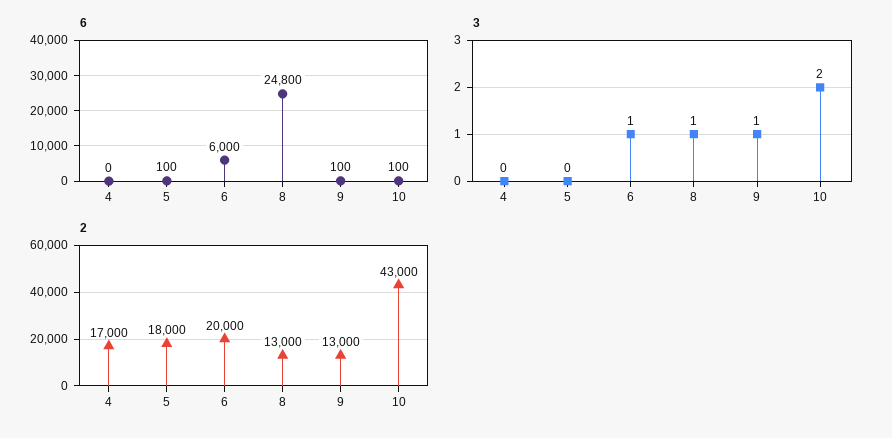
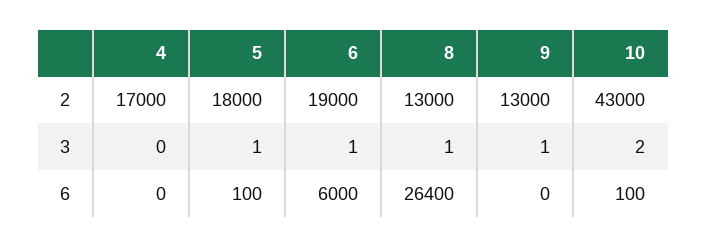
6, 8: 24800 -> 26400
6, 9: 100 -> 0
3, 5: 0 -> 1
2, 6: 20000 -> 19000

